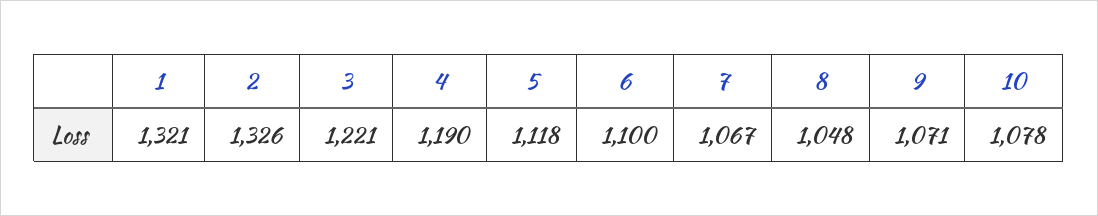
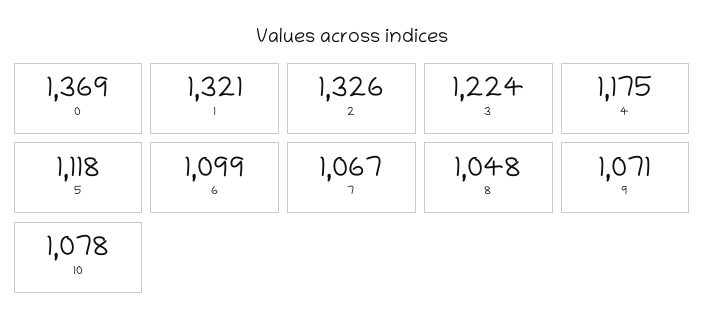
3: 1221 -> 1224
4: 1190 -> 1175
6: 1100 -> 1099
0: none -> 1369

